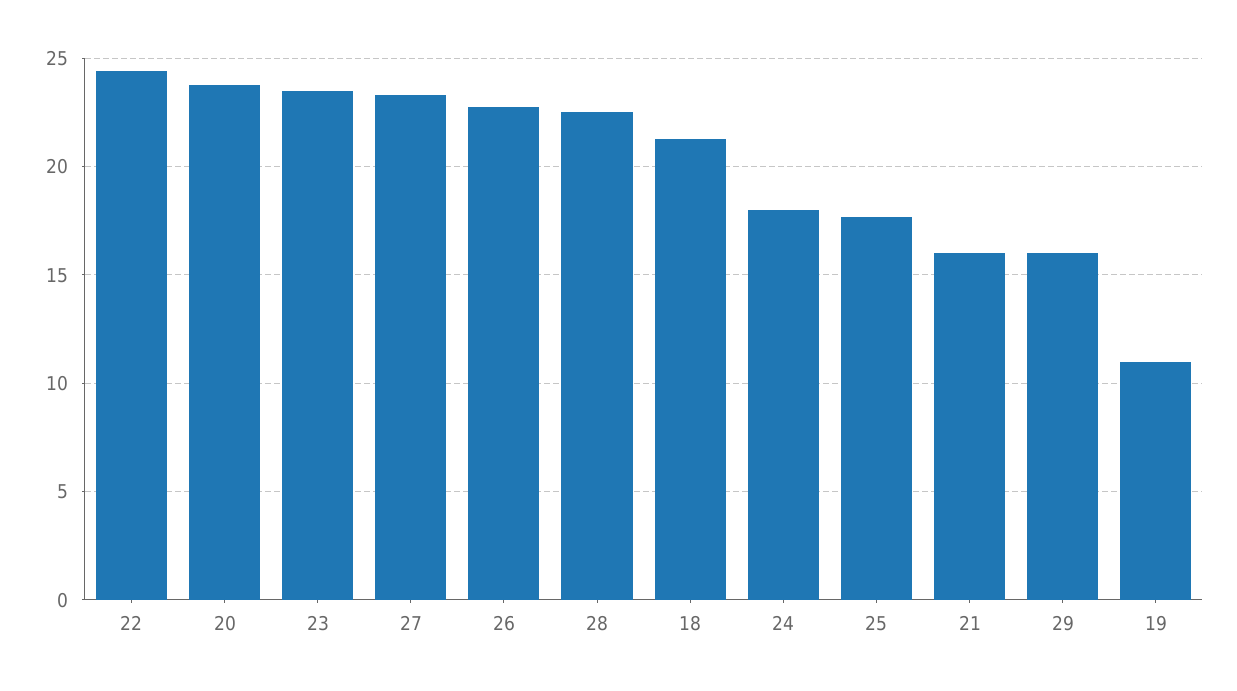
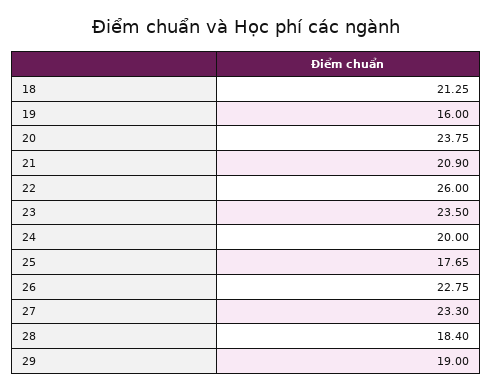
22: 24.5 -> 26
28: 22.5 -> 18.4
24: 18 -> 20
21: 16 -> 20.9
29: 16 -> 19
19: 11 -> 16

